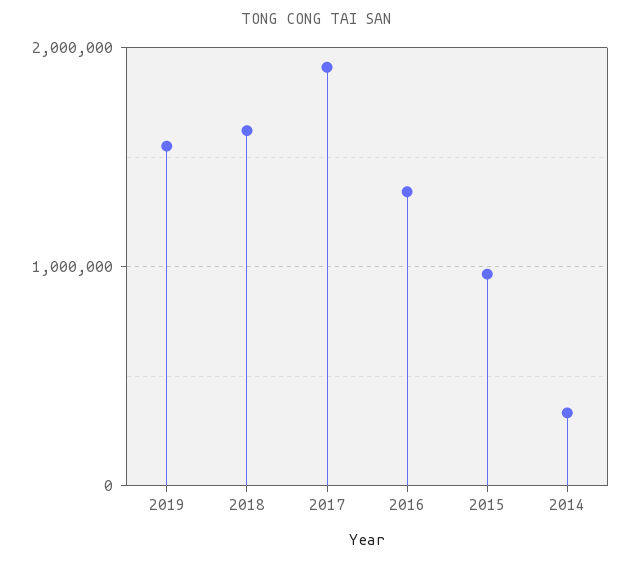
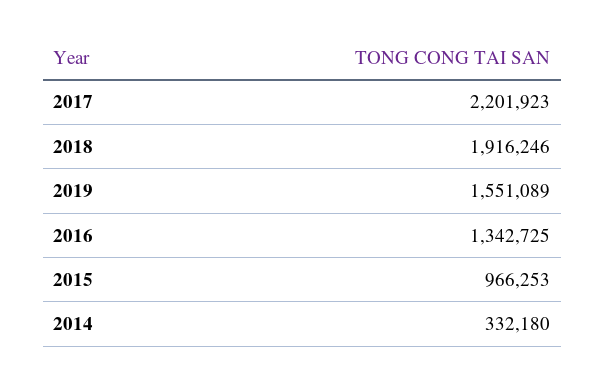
2018: 1600000 -> 1916246
2017: 1900000 -> 2201923

